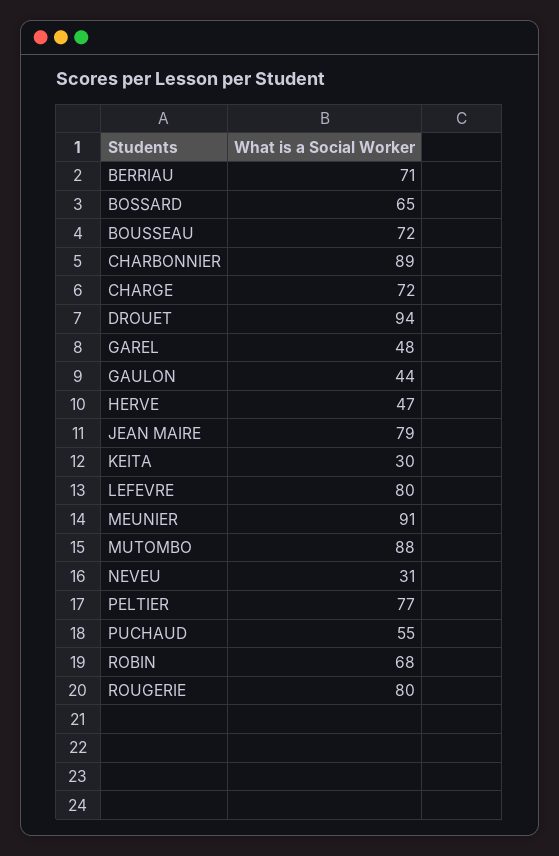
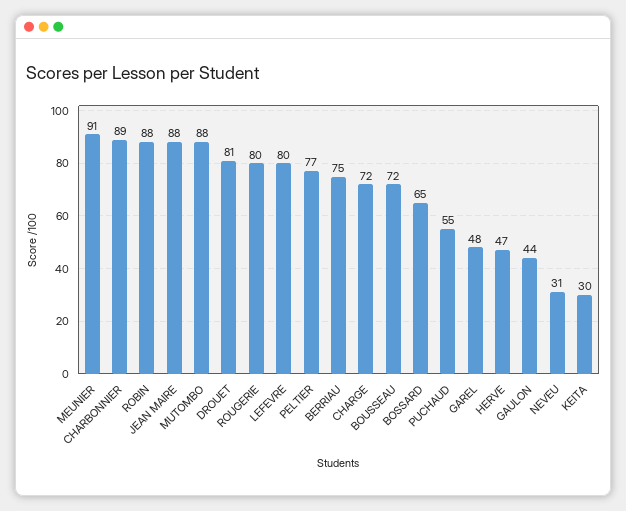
BERRIAU: 71 -> 75
DROUET: 94 -> 81
JEAN MAIRE: 79 -> 88
ROBIN: 68 -> 88

